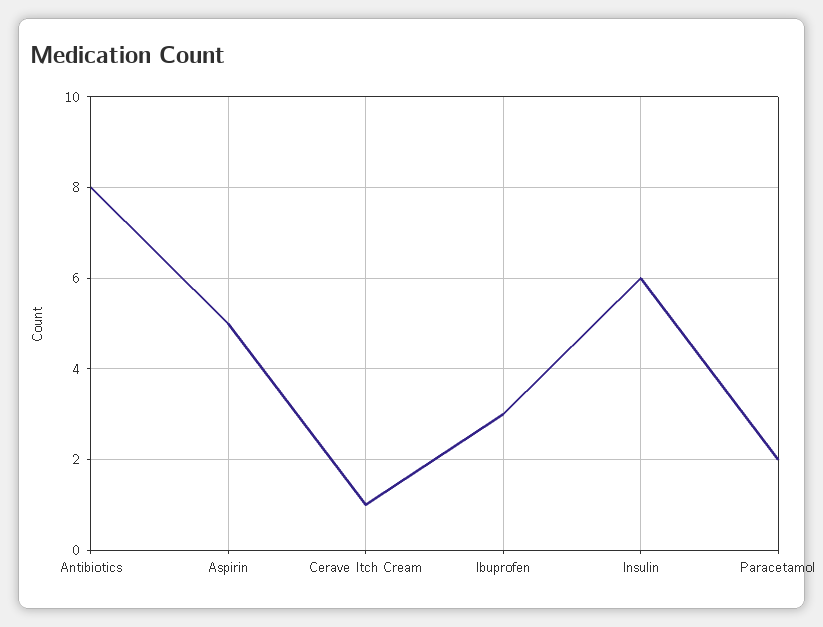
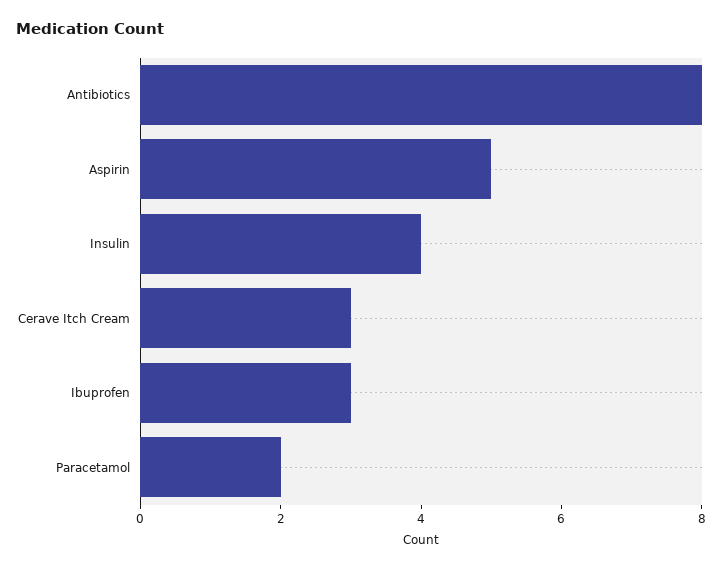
Cerave Itch Cream: 1 -> 3
Insulin: 6 -> 4

